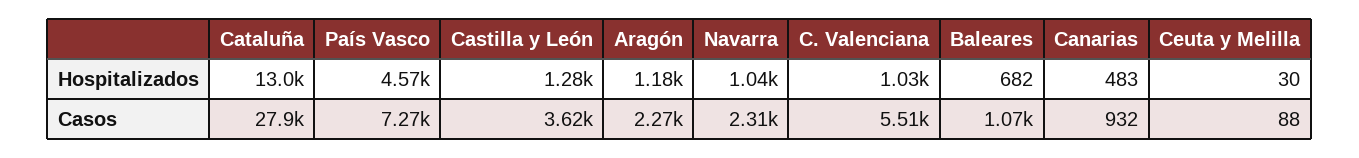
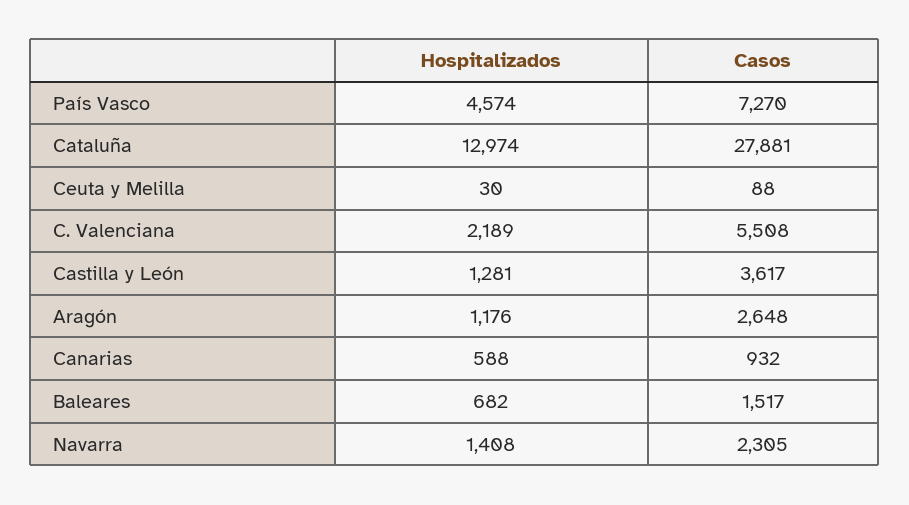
Navarra, Hospitalizados: 1040 -> 1408
C. Valenciana, Hospitalizados: 1030 -> 2189
Canarias, Hospitalizados: 483 -> 588
Aragón, Casos: 2270 -> 2648
Baleares, Casos: 1070 -> 1517

